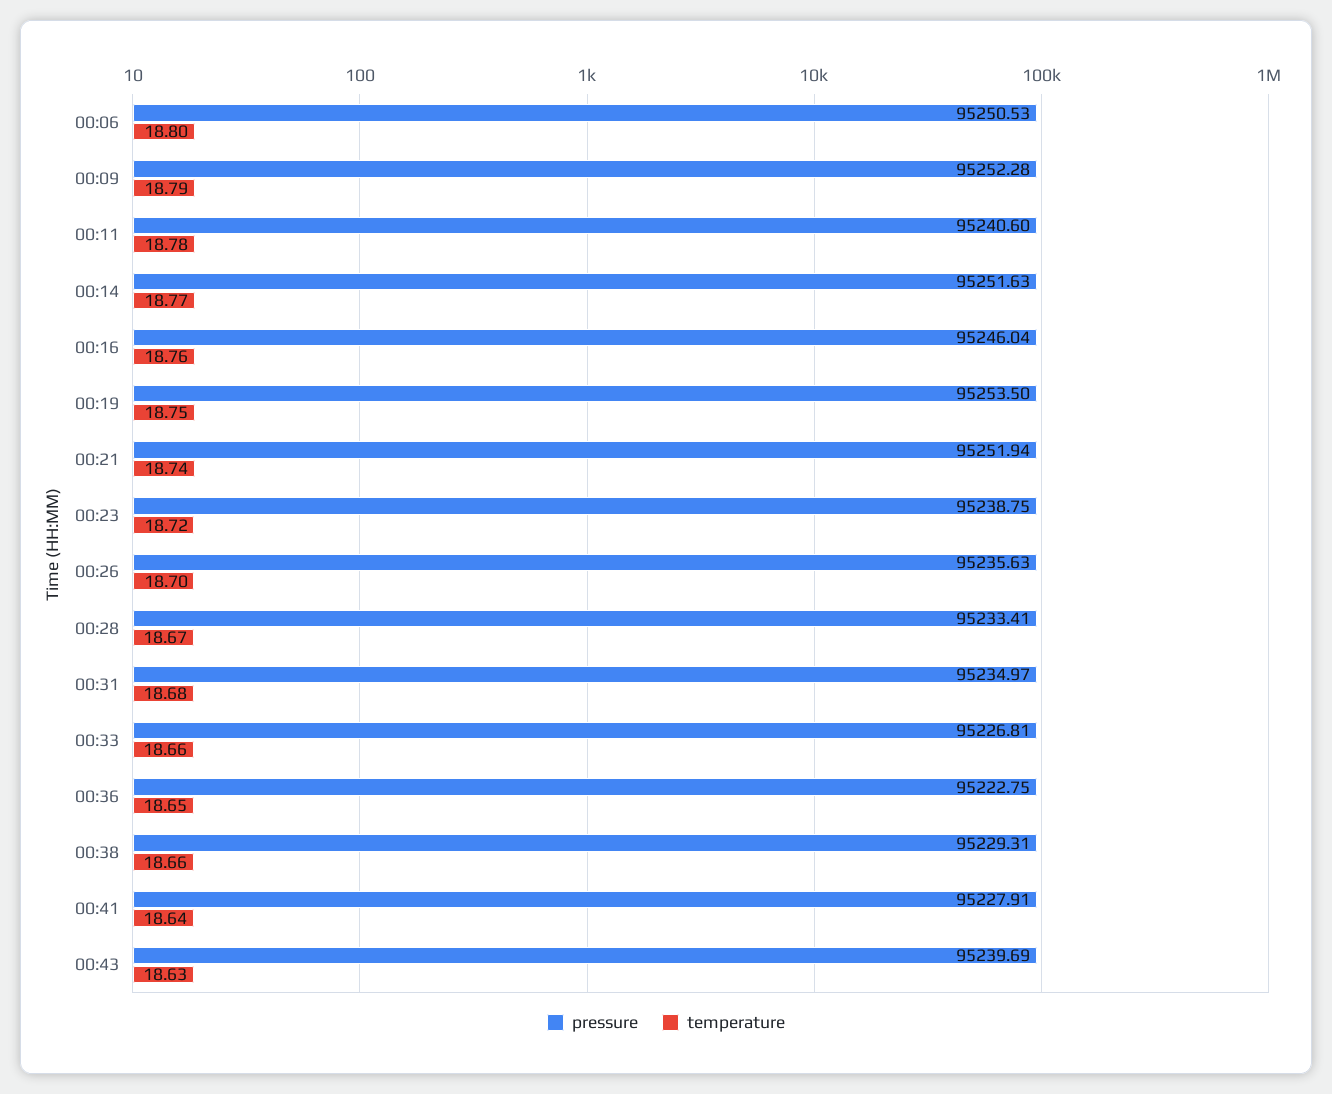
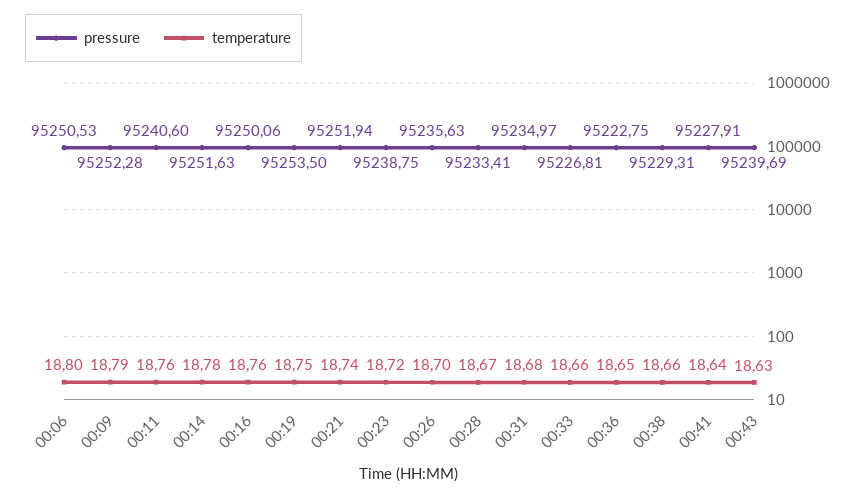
temperature, 00:11: 18.78 -> 18.76
temperature, 00:14: 18.77 -> 18.78
pressure, 00:16: 95246.04 -> 95250.06

